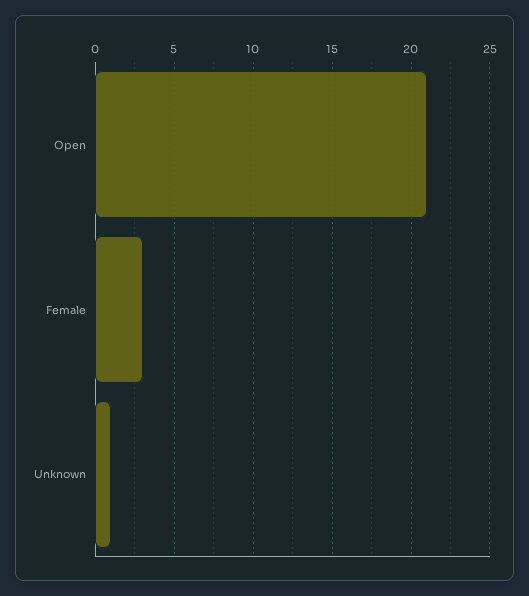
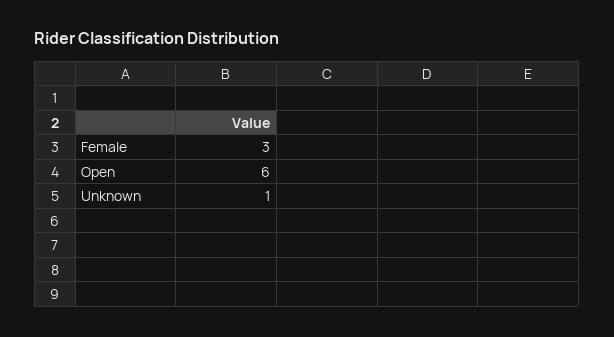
Open: 21 -> 6

